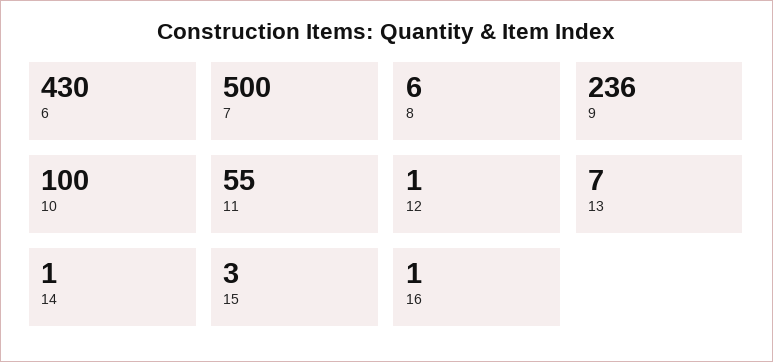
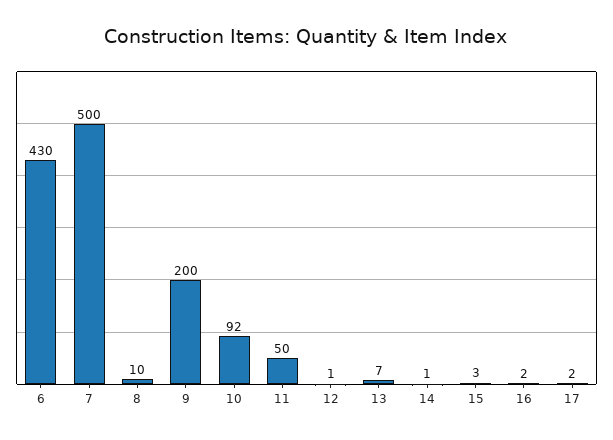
8: 6 -> 10
9: 236 -> 200
10: 100 -> 92
11: 55 -> 50
16: 1 -> 2
17: none -> 2

